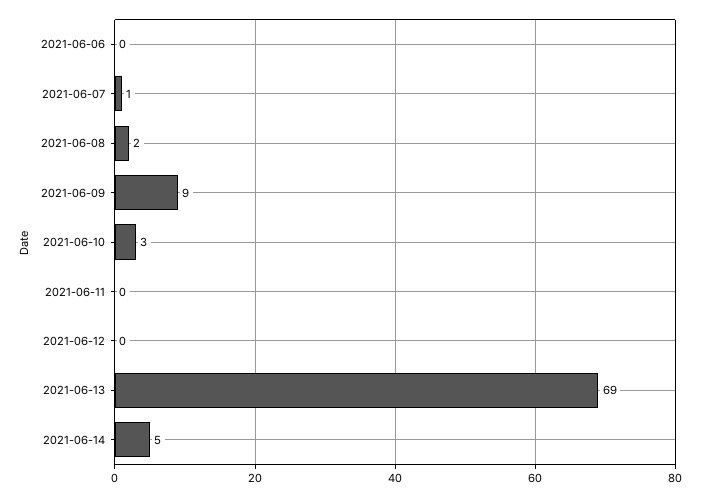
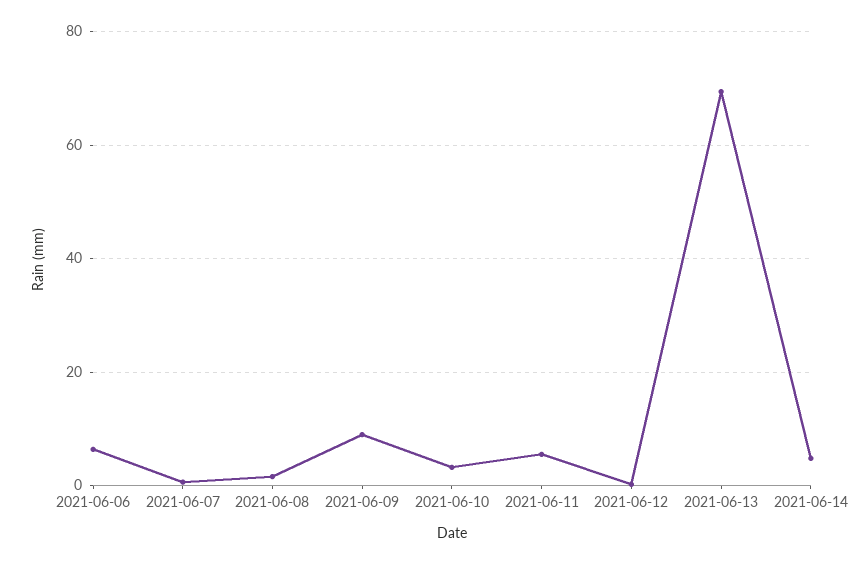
2021-06-06: 0 -> 6
2021-06-11: 0 -> 6

